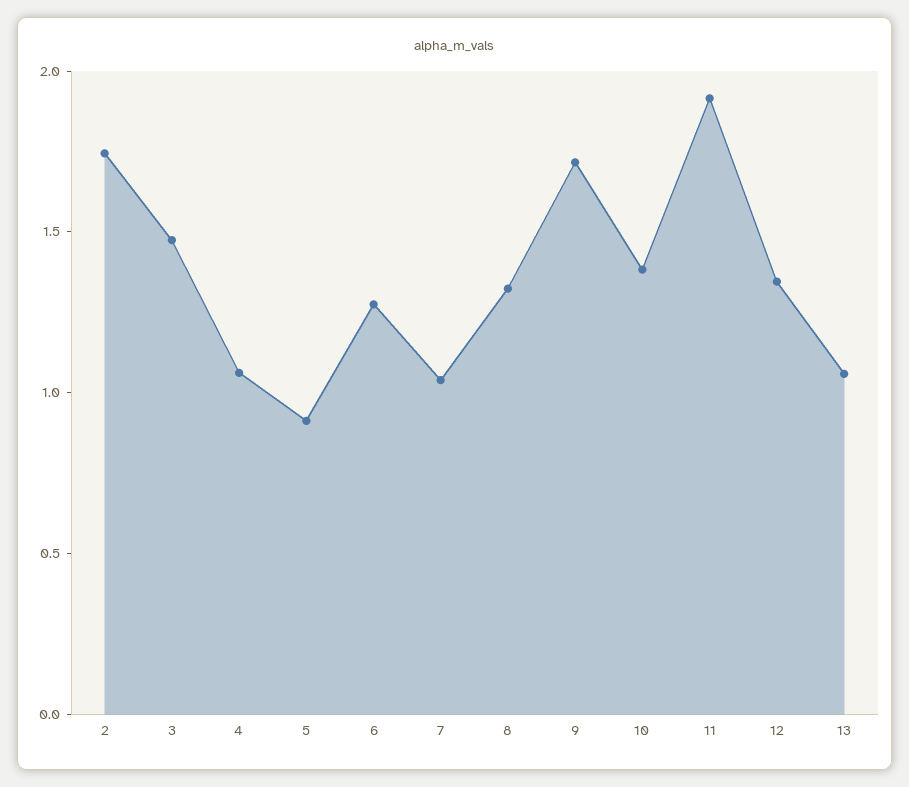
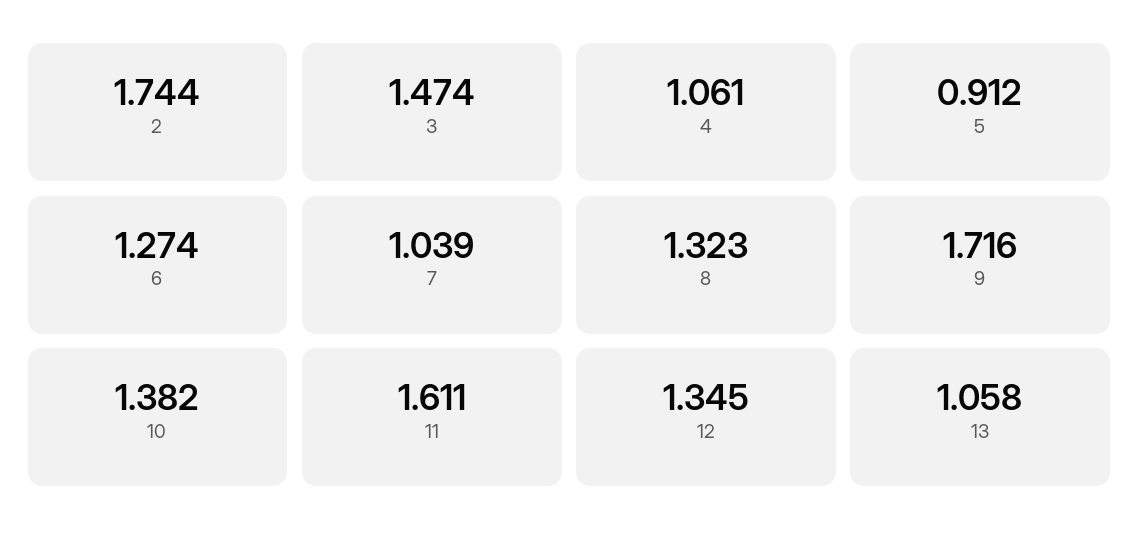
11: 1.9 -> 1.611

